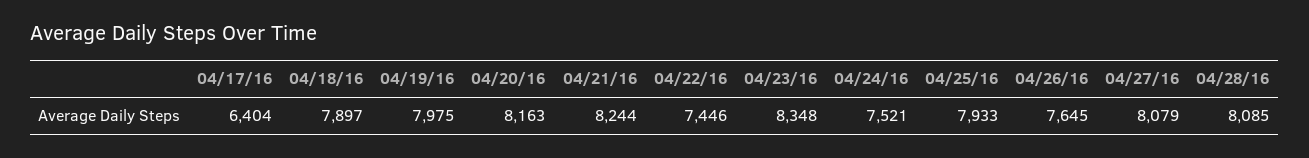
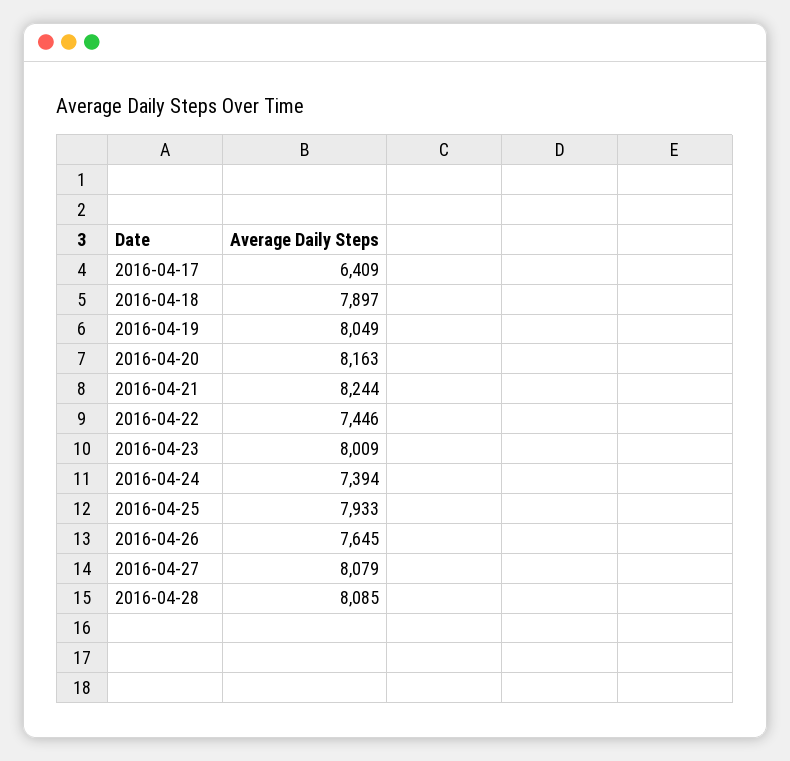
04/17/16: 6404 -> 6409
04/19/16: 7975 -> 8049
04/23/16: 8348 -> 8009
04/24/16: 7521 -> 7394

